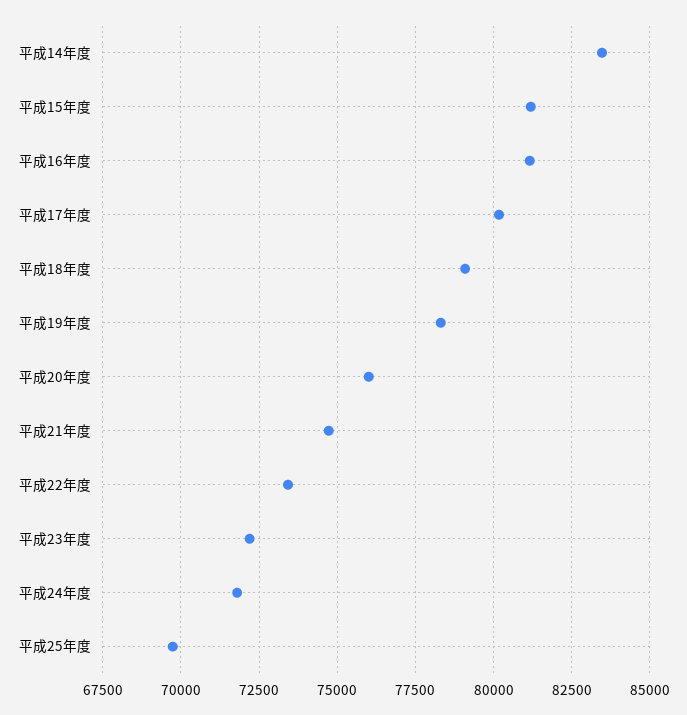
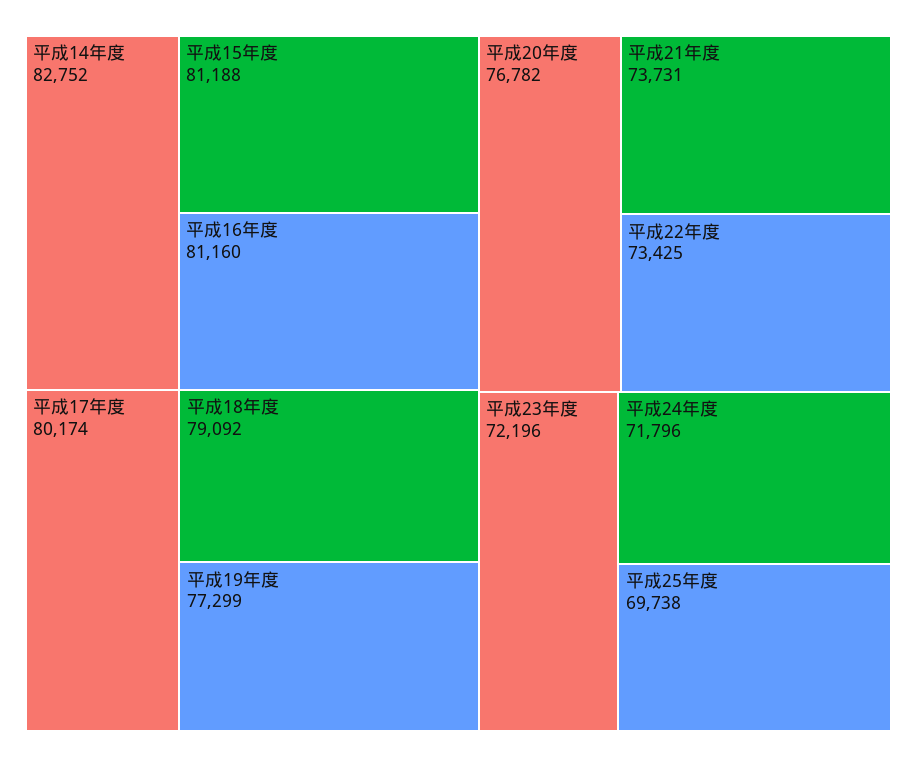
平成14年度: 83500 -> 82752
平成19年度: 78250 -> 77299
平成20年度: 76000 -> 76782
平成21年度: 74750 -> 73731

